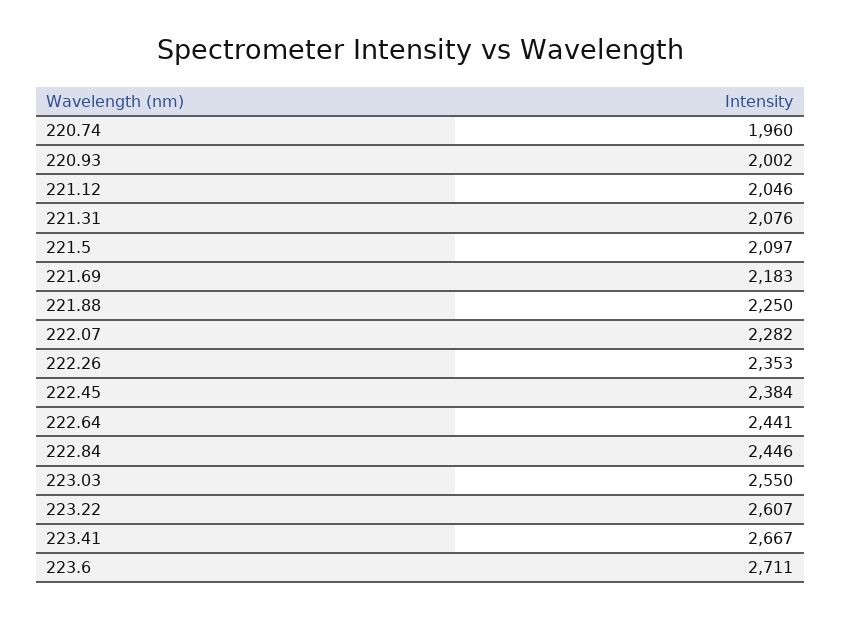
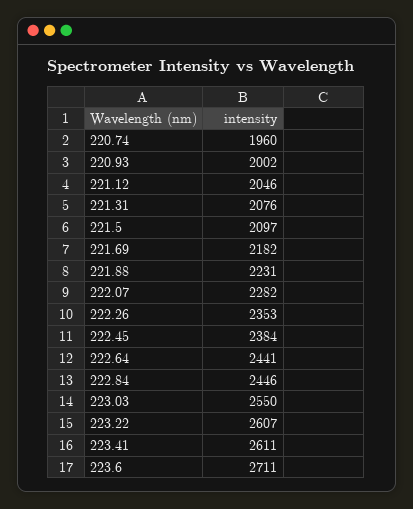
221.69: 2183 -> 2182
221.88: 2250 -> 2231
223.41: 2667 -> 2611

